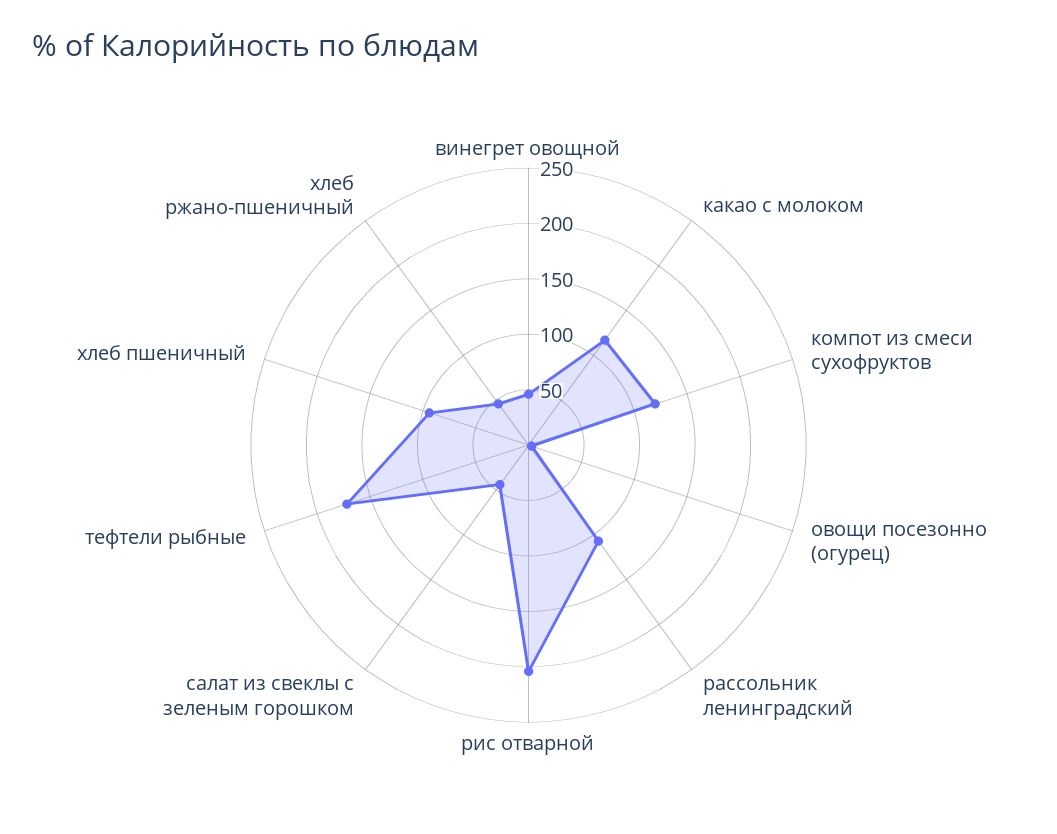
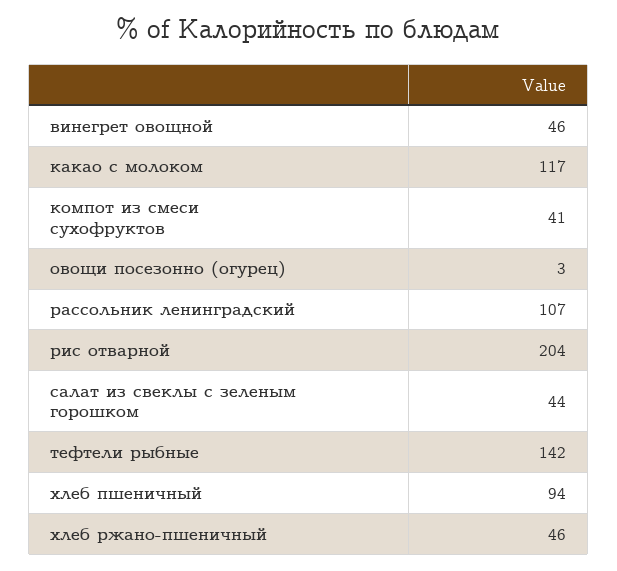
компот из смеси сухофруктов: 120 -> 41
тефтели рыбные: 170 -> 142

